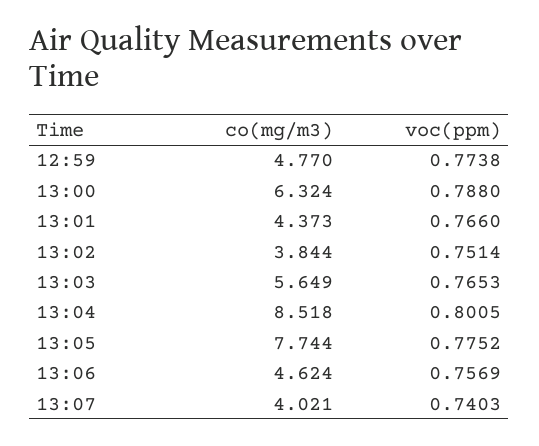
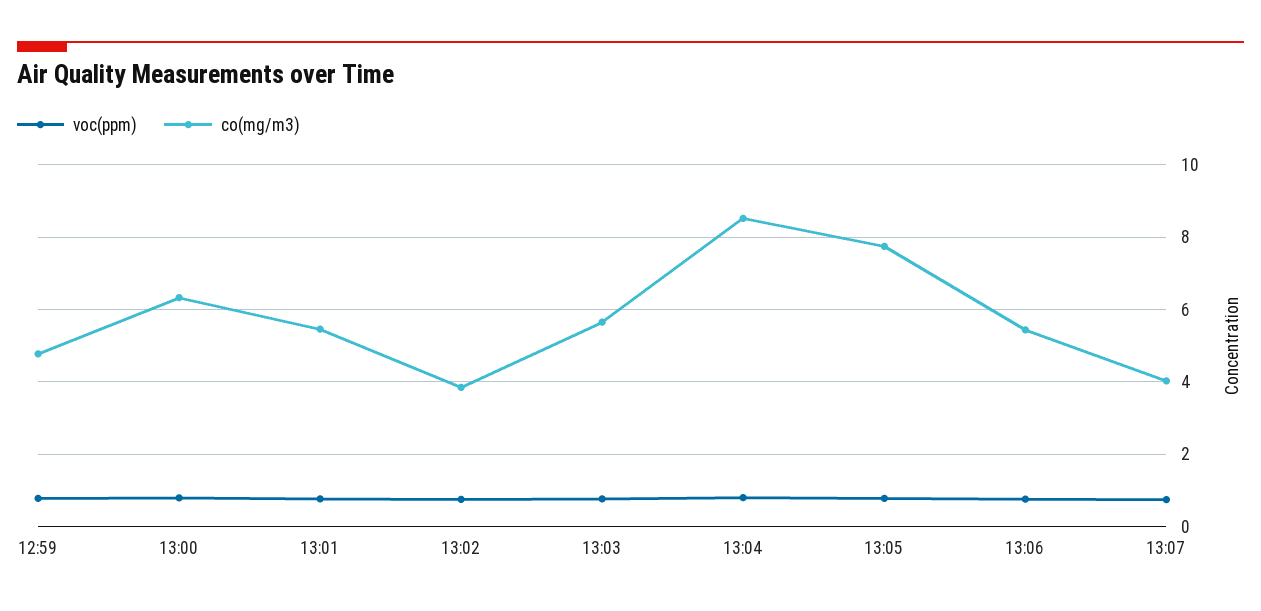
co(mg/m3), 13:01: 4.373 -> 5.4
co(mg/m3), 13:06: 4.624 -> 5.4

